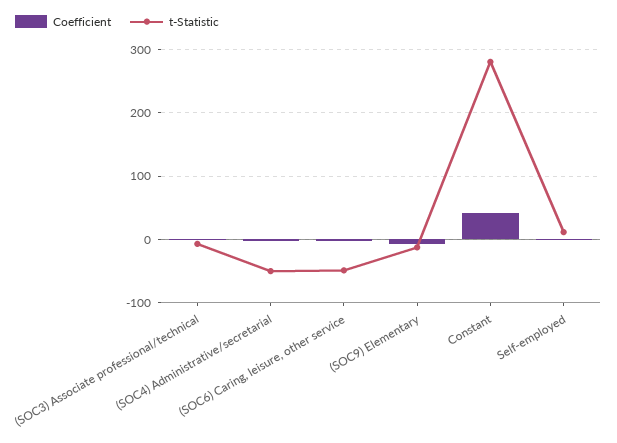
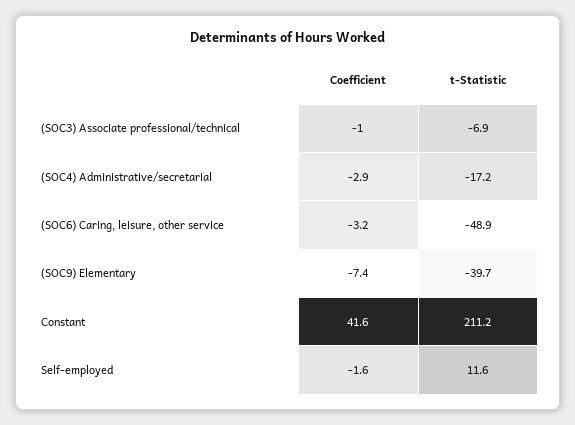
t-Statistic, (SOC4) Administrative/secretarial: -50 -> -17.2
t-Statistic, (SOC9) Elementary: -10 -> -39.7
t-Statistic, Constant: 280 -> 211.2

